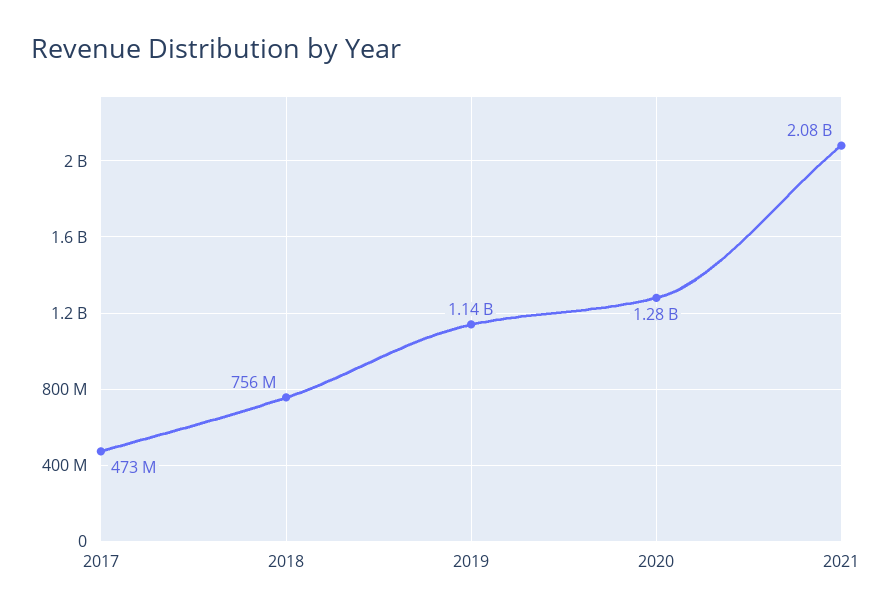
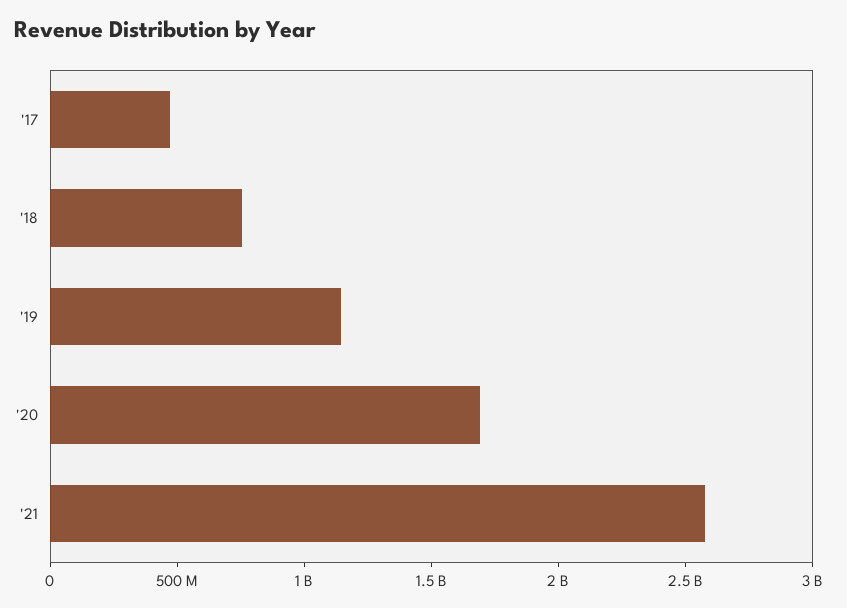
2020: 1280000000 -> 1700000000
2021: 2080000000 -> 2600000000

